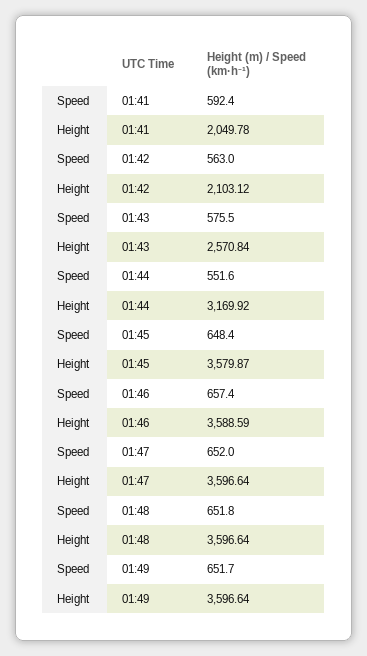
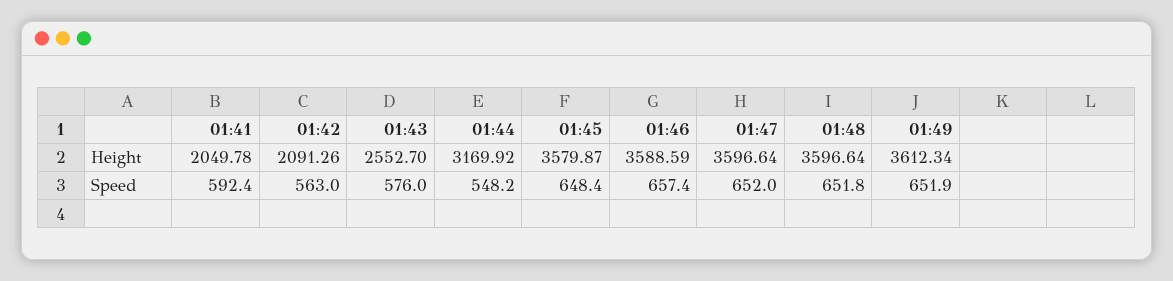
Height, 01:42: 2103.12 -> 2091.26
Speed, 01:43: 575.5 -> 576
Height, 01:43: 2570.84 -> 2552.7
Speed, 01:44: 551.6 -> 548.2
Speed, 01:49: 651.7 -> 651.9
Height, 01:49: 3596.64 -> 3612.34

